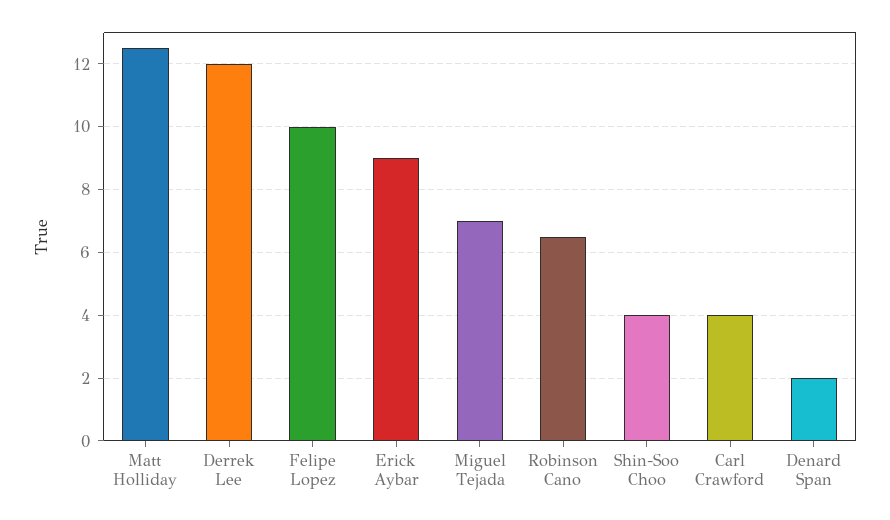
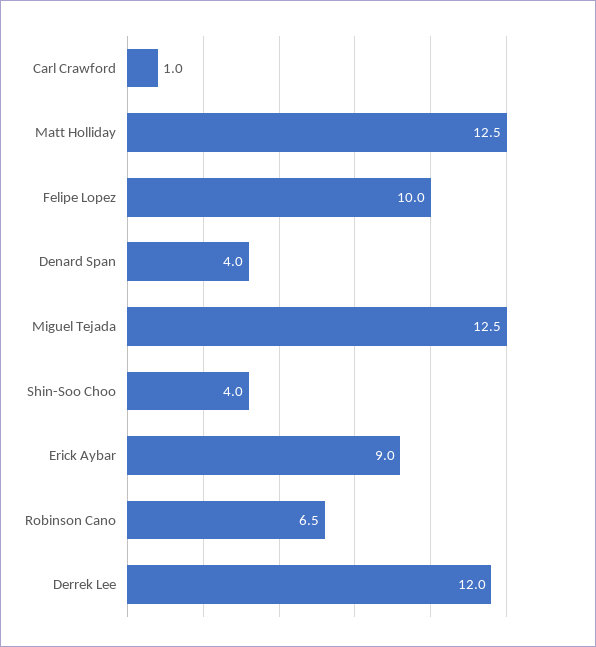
Miguel Tejada: 7 -> 12.5
Carl Crawford: 4 -> 1
Denard Span: 2 -> 4

